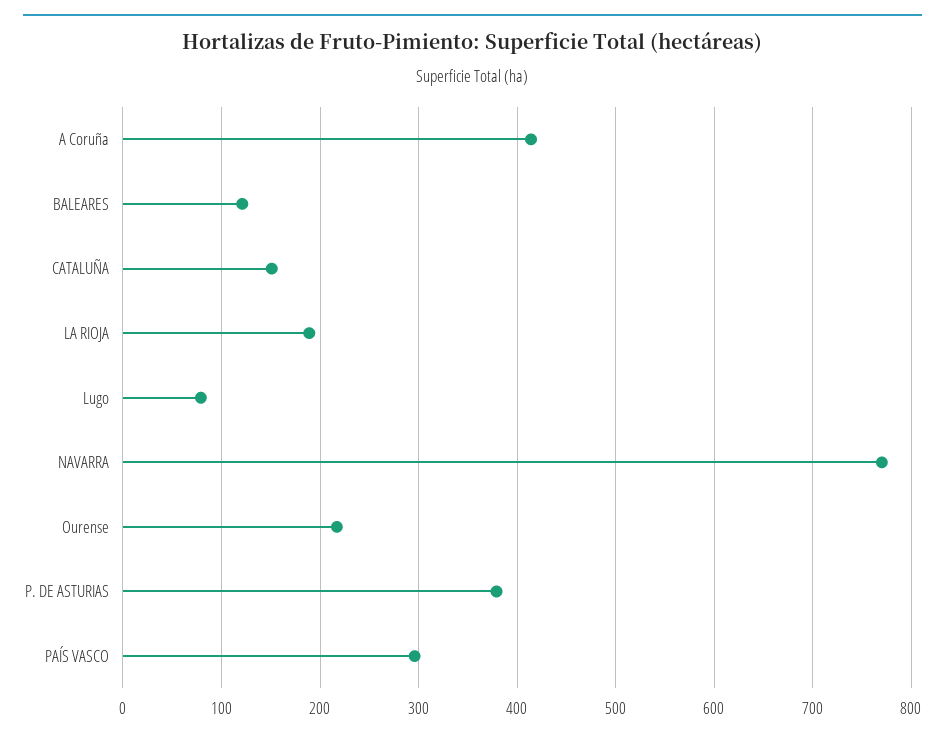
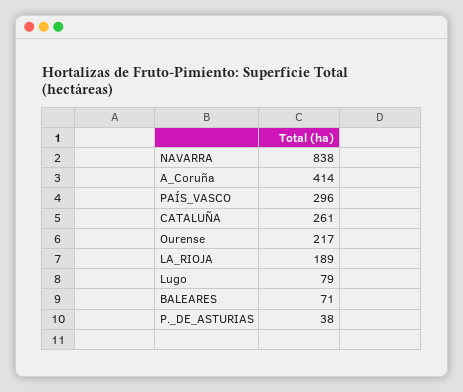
BALEARES: 120 -> 71
CATALUÑA: 150 -> 261
NAVARRA: 770 -> 838
P. DE ASTURIAS: 380 -> 38

